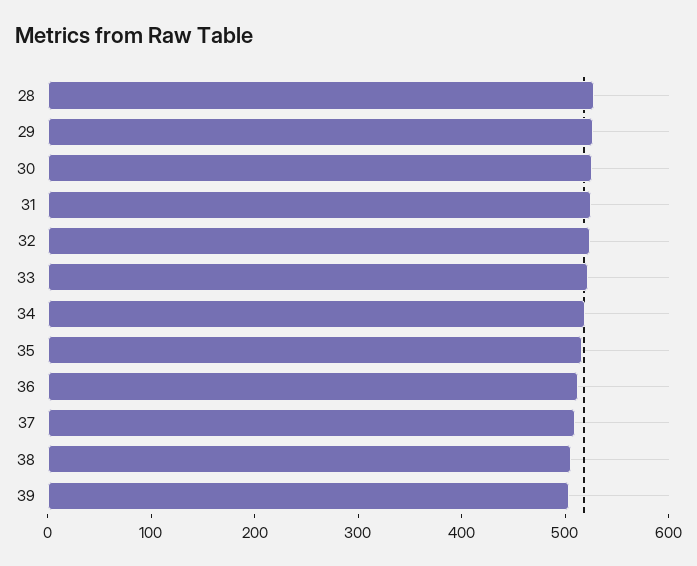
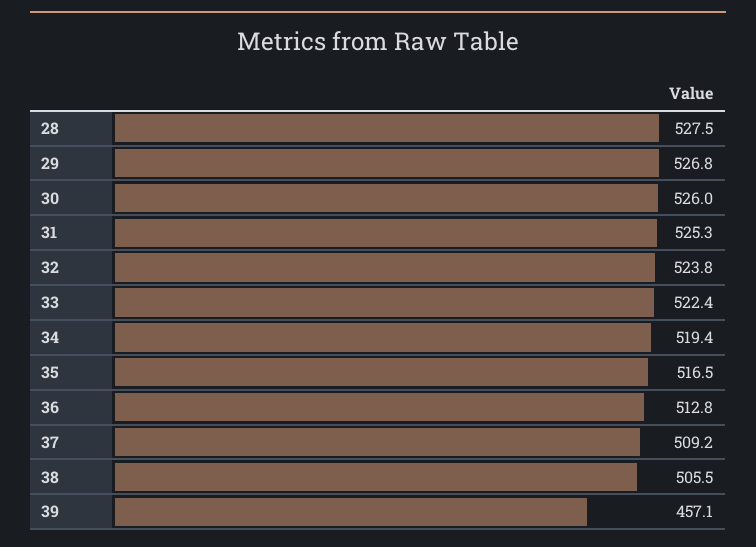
39: 500 -> 457.1

